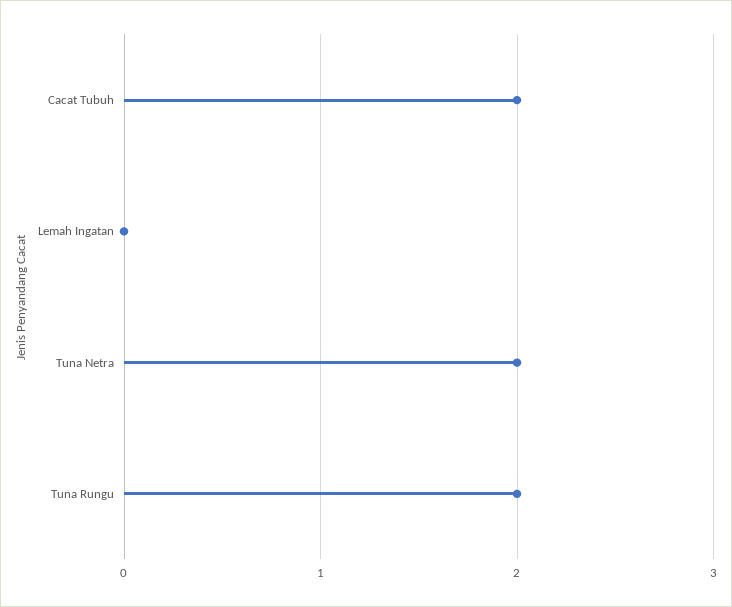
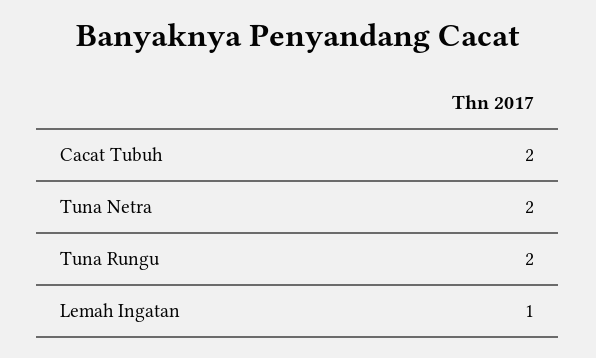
Lemah Ingatan: 0 -> 1

